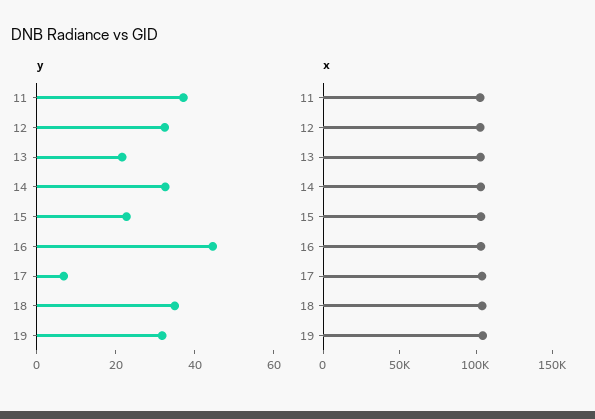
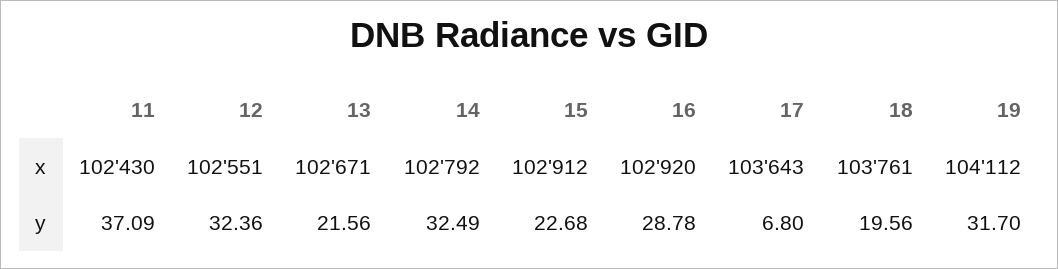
y, 16: 45 -> 28.78
y, 18: 35 -> 19.56

